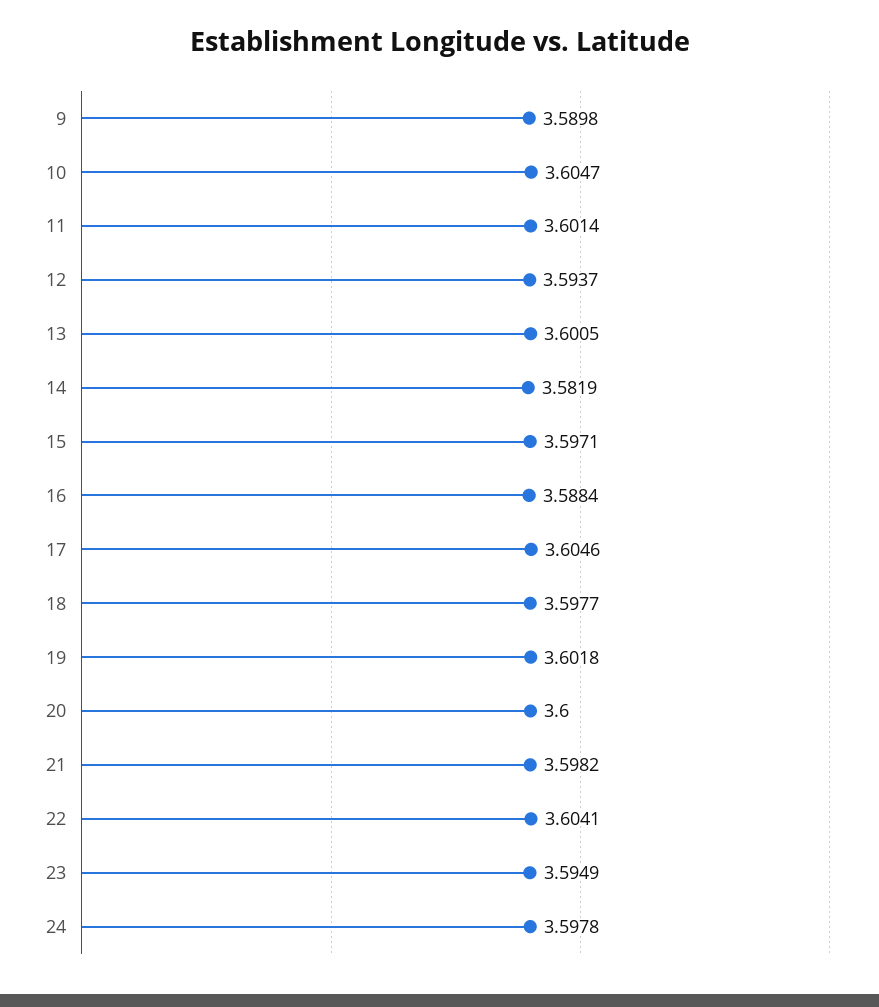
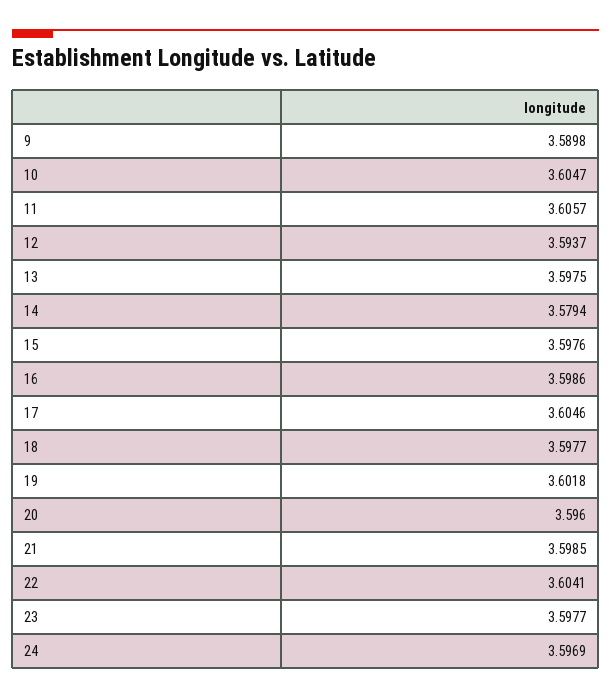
11: 3.6014 -> 3.6057
13: 3.6005 -> 3.5975
14: 3.5819 -> 3.5794
15: 3.5971 -> 3.5976
16: 3.5884 -> 3.5986
20: 3.6 -> 3.596
21: 3.5982 -> 3.5985
23: 3.5949 -> 3.5977
24: 3.5978 -> 3.5969

